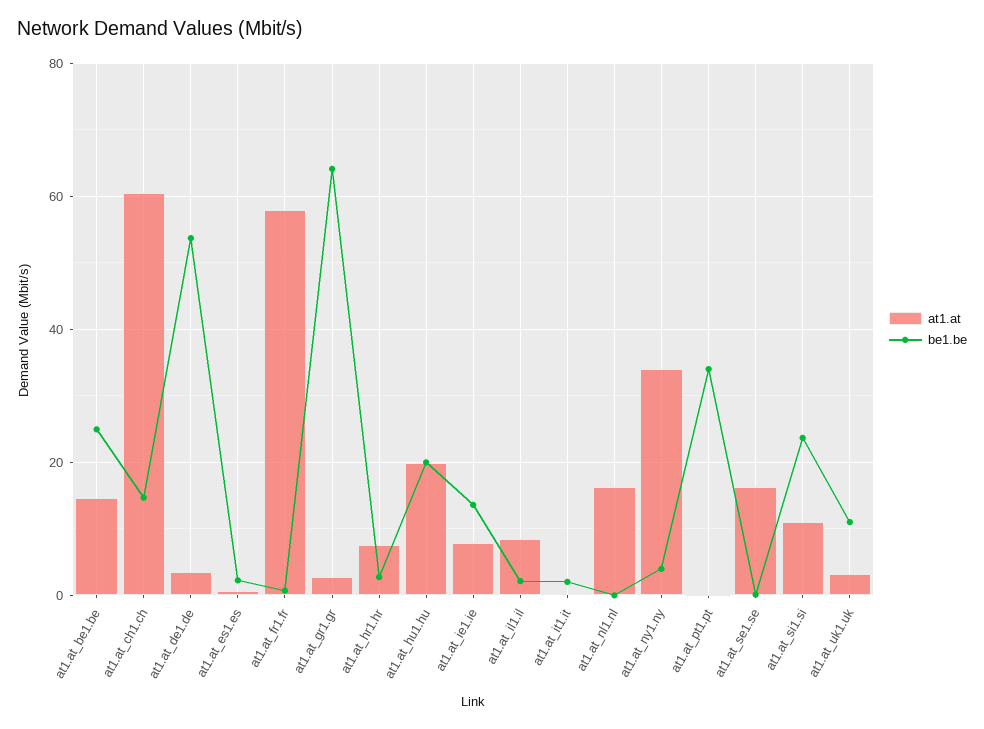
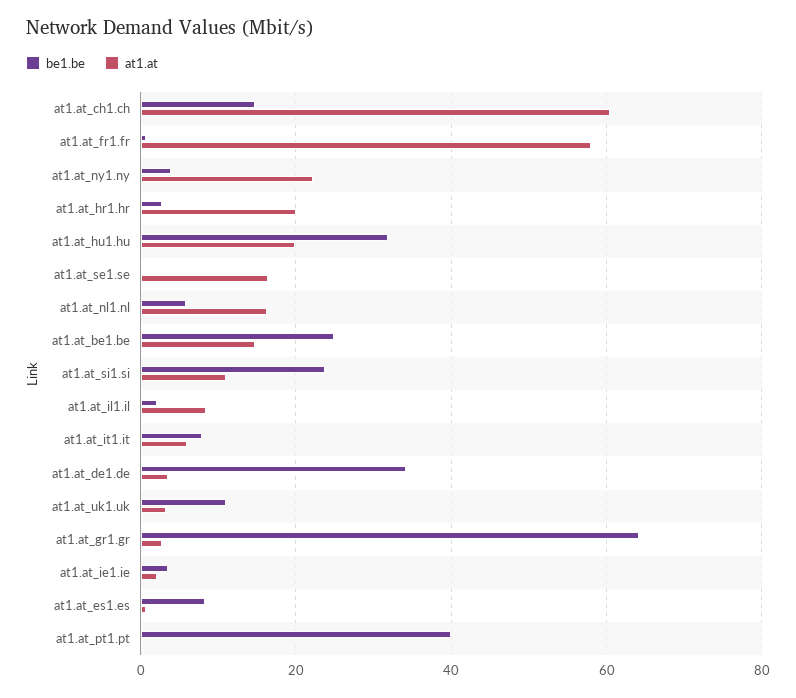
be1.be, at1.at_de1.de: 54 -> 34
be1.be, at1.at_es1.es: 2 -> 8
at1.at, at1.at_hr1.hr: 8 -> 20
be1.be, at1.at_hu1.hu: 20 -> 32
at1.at, at1.at_ie1.ie: 8 -> 2
be1.be, at1.at_ie1.ie: 14 -> 4
at1.at, at1.at_it1.it: 0 -> 6
be1.be, at1.at_it1.it: 2 -> 8
be1.be, at1.at_nl1.nl: 0 -> 6
at1.at, at1.at_ny1.ny: 34 -> 22
be1.be, at1.at_pt1.pt: 34 -> 40

